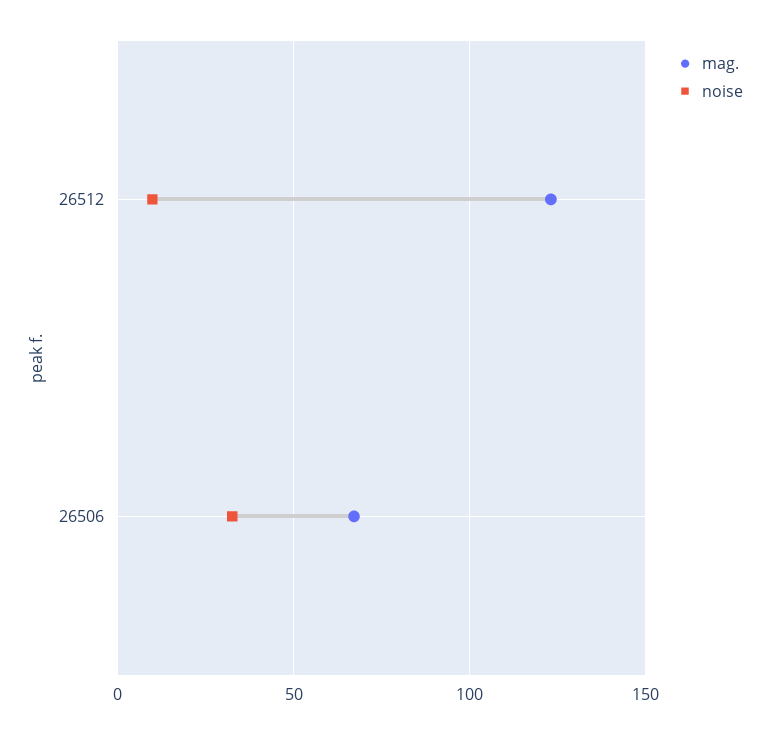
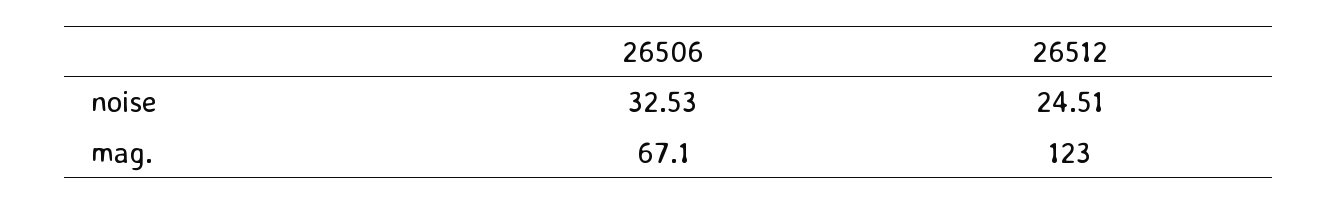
noise, 26512: 10 -> 24.51

